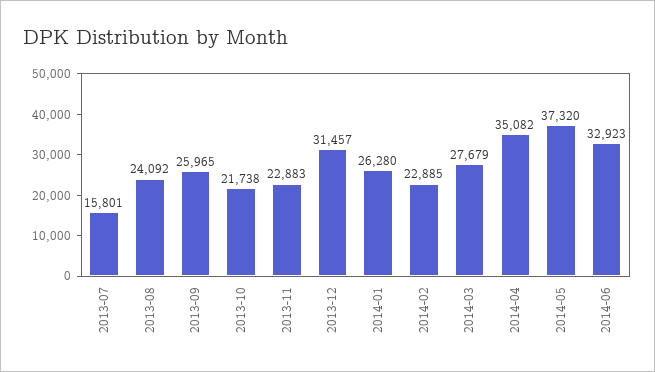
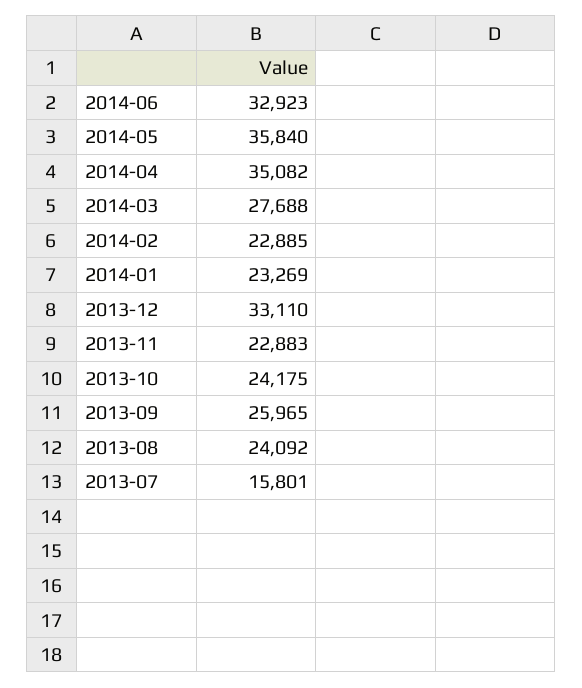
2013-10: 21738 -> 24175
2013-12: 31457 -> 33110
2014-01: 26280 -> 23269
2014-03: 27679 -> 27688
2014-05: 37320 -> 35840

